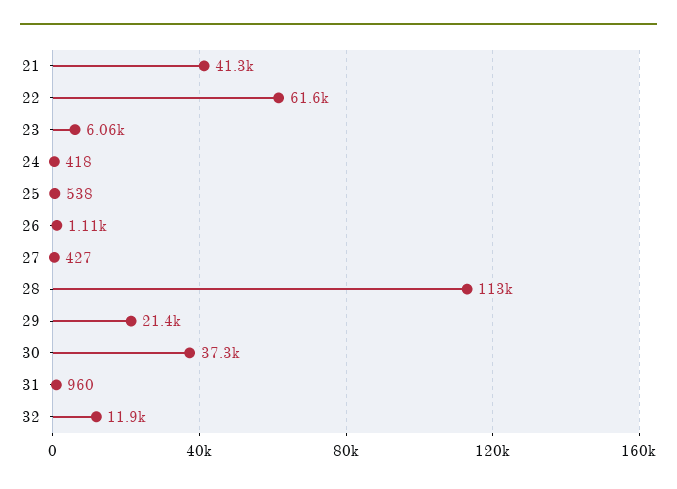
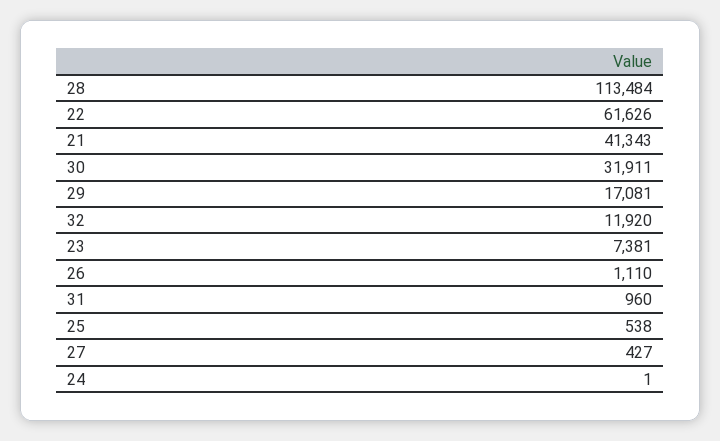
23: 6060 -> 7381
24: 418 -> 1
29: 21400 -> 17081
30: 37300 -> 31911

